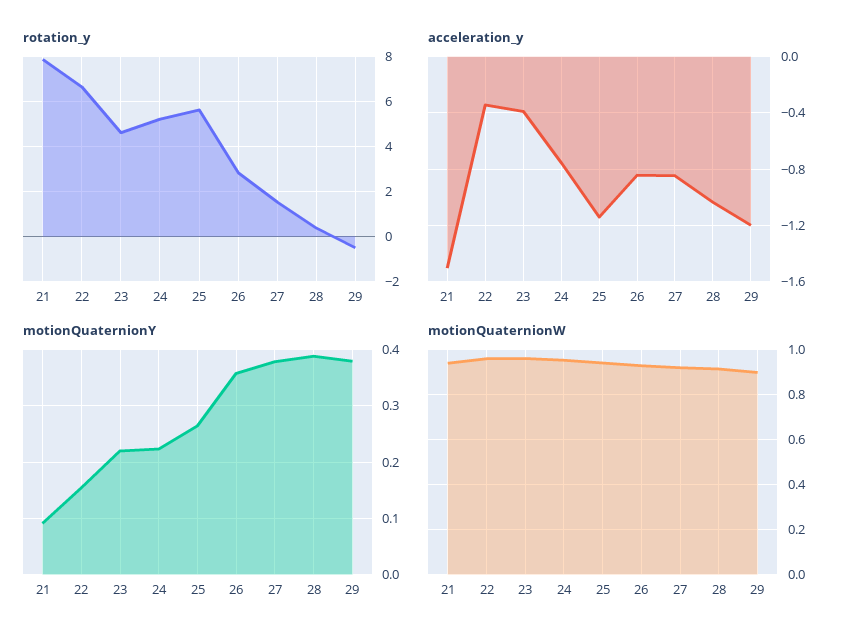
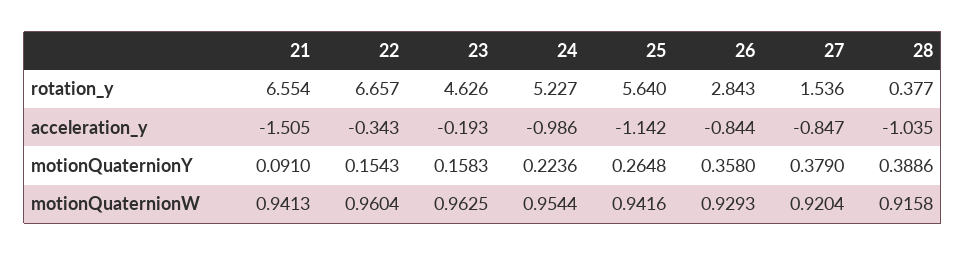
rotation_y, 21: 8 -> 6.554
rotation_y, 29: -0.5 -> none
acceleration_y, 23: -0.4 -> -0.193
acceleration_y, 24: -0.75 -> -0.986
acceleration_y, 29: -1.2 -> none
motionQuaternionY, 23: 0.22 -> 0.1583
motionQuaternionY, 29: 0.38 -> none
motionQuaternionW, 29: 0.9 -> none

